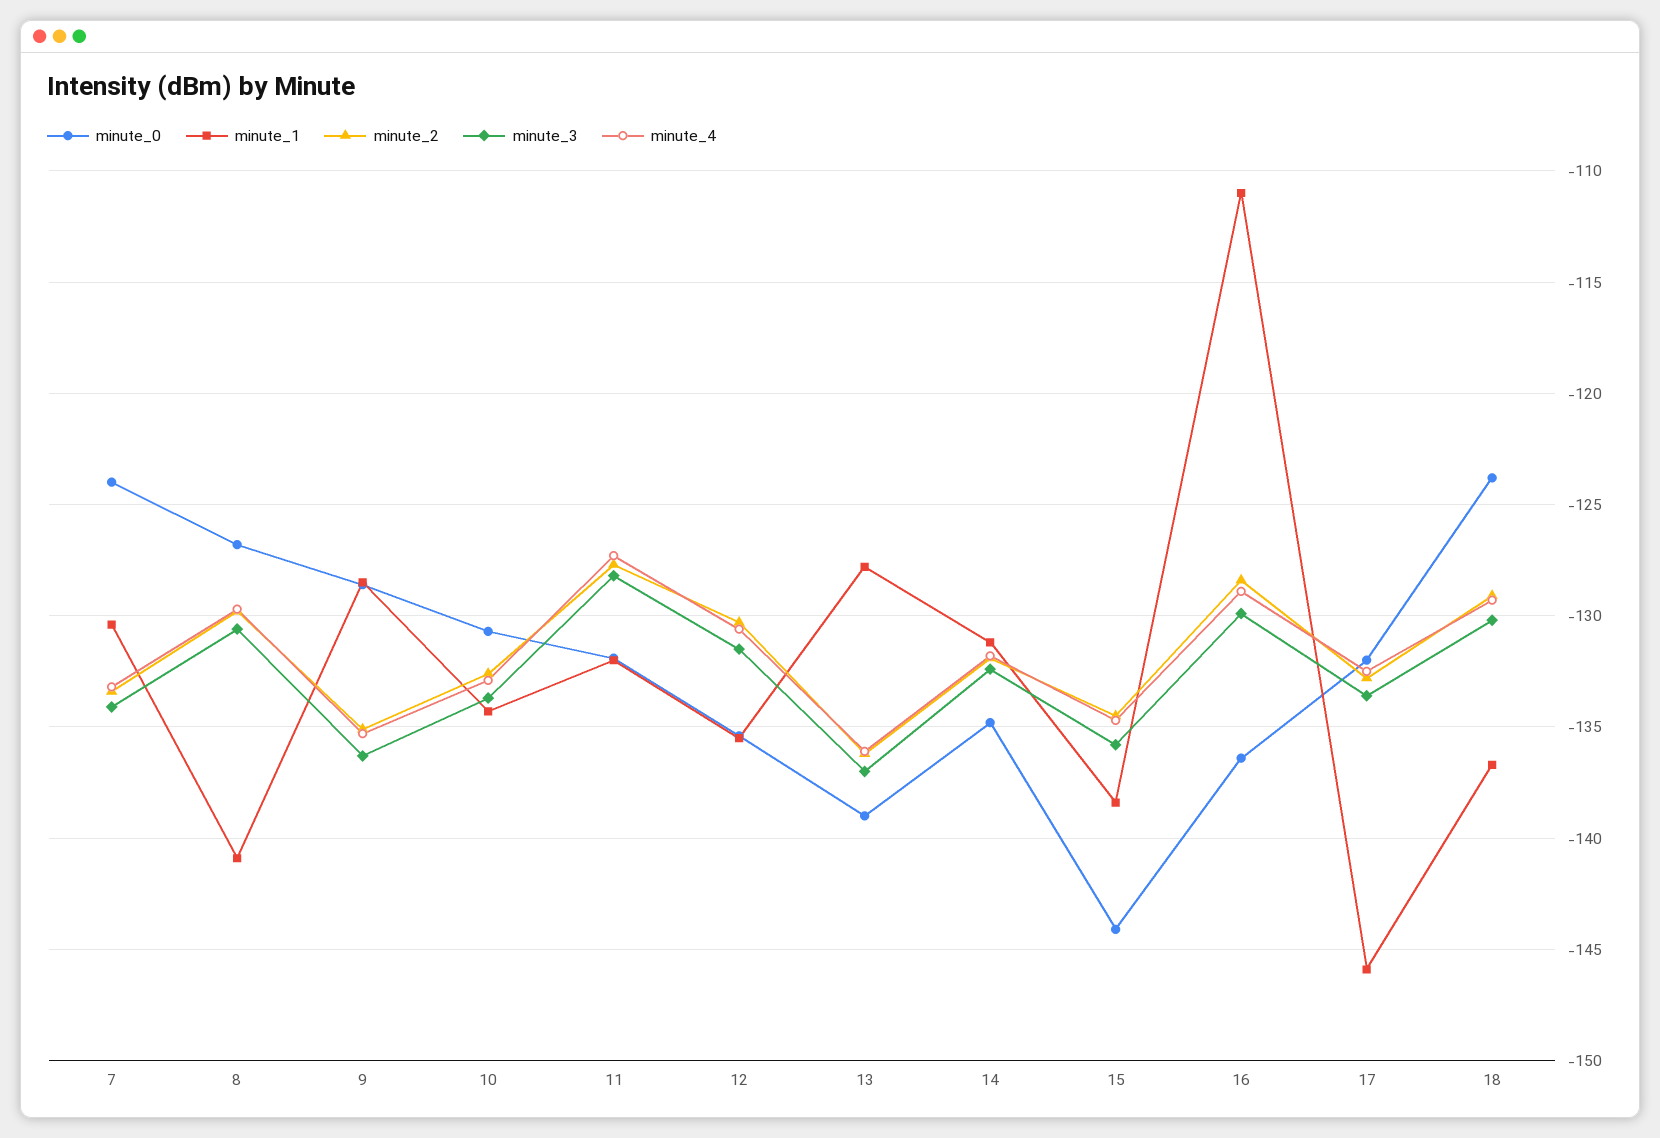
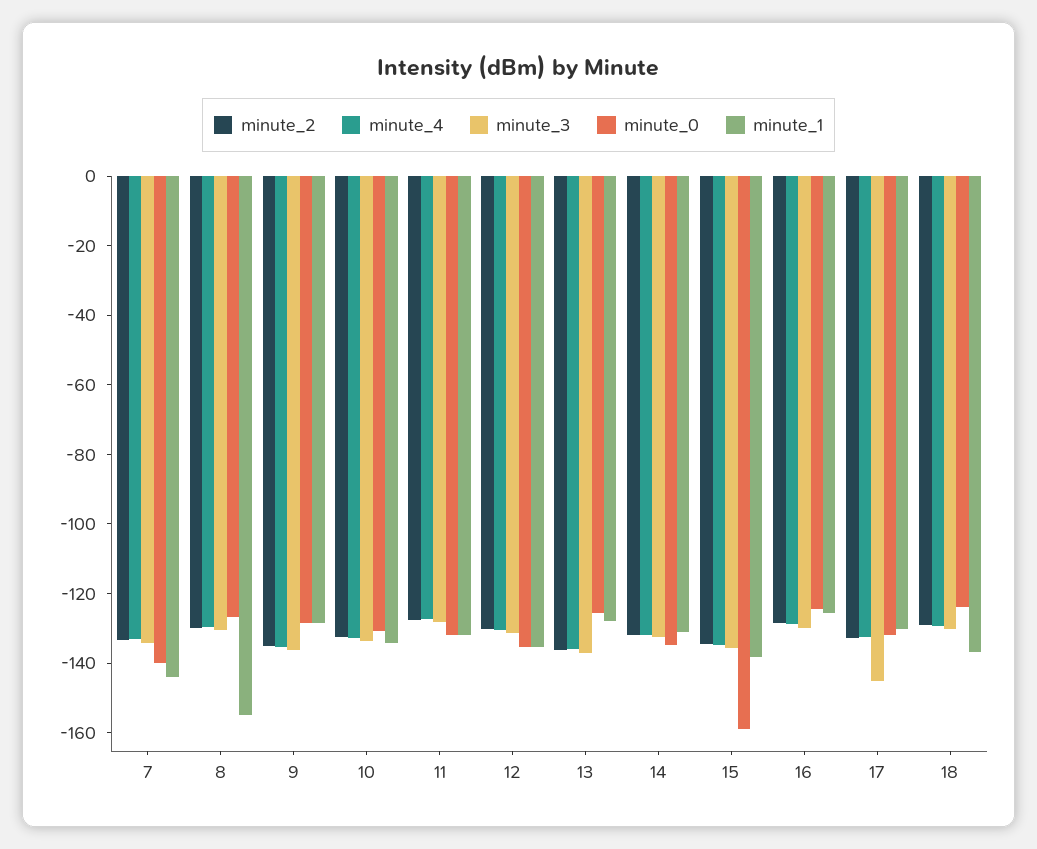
minute_0, 7: -124 -> -140
minute_1, 7: -130.5 -> -145
minute_1, 8: -141 -> -155
minute_0, 13: -139 -> -125
minute_0, 15: -144 -> -160
minute_0, 16: -136.5 -> -125
minute_1, 16: -111 -> -125
minute_1, 17: -146 -> -130
minute_3, 17: -133.5 -> -145

